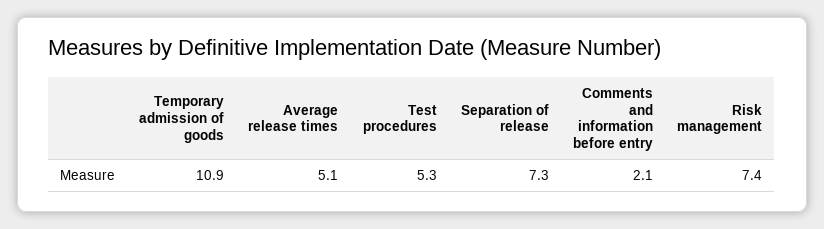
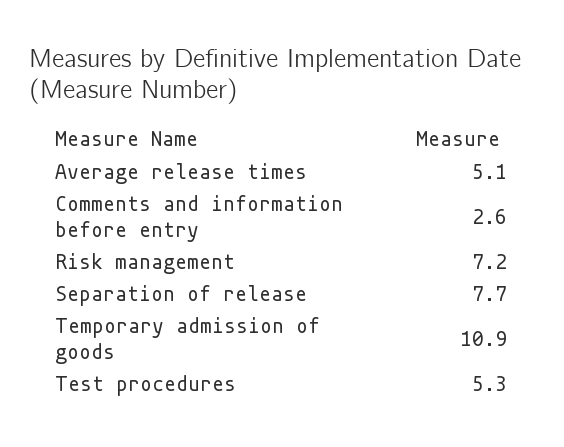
Separation of release: 7.3 -> 7.7
Comments and information before entry: 2.1 -> 2.6
Risk management: 7.4 -> 7.2

